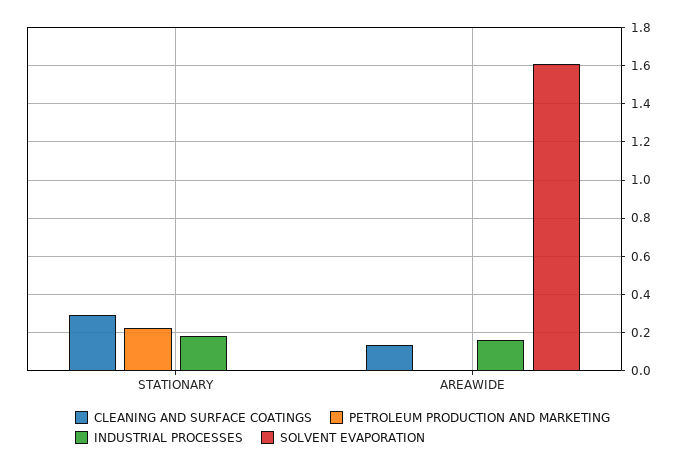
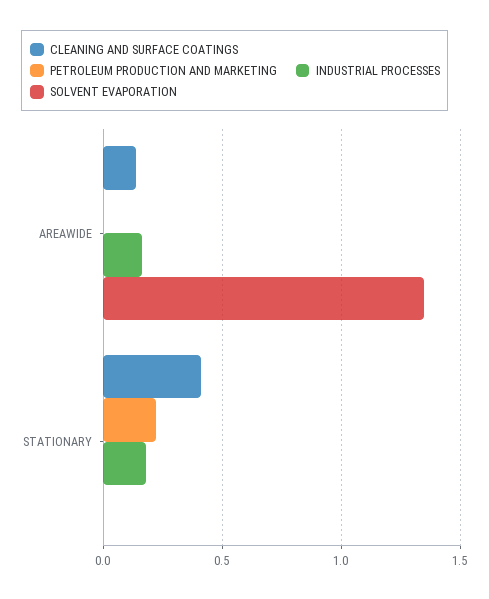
CLEANING AND SURFACE COATINGS, STATIONARY: 0.3 -> 0.4
SOLVENT EVAPORATION, AREAWIDE: 1.6 -> 1.35

